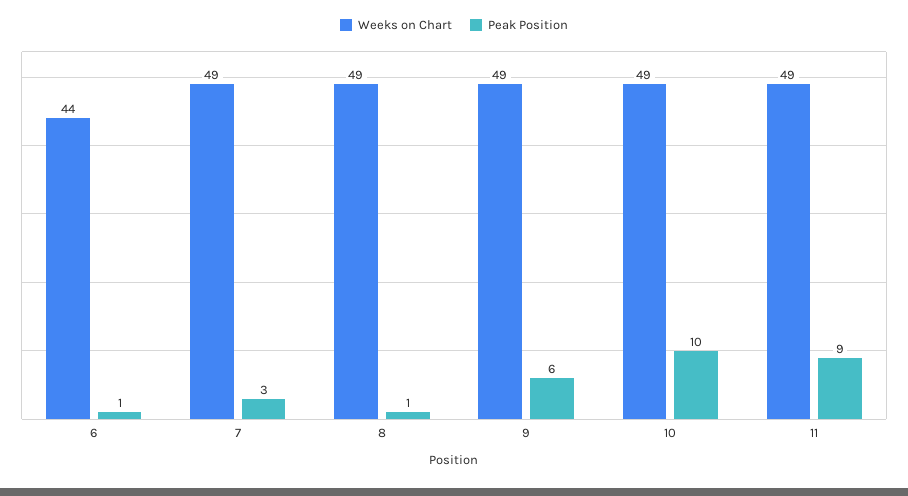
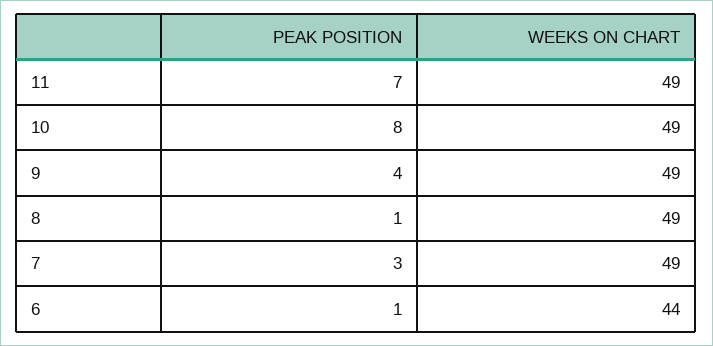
Peak Position, 9: 6 -> 4
Peak Position, 10: 10 -> 8
Peak Position, 11: 9 -> 7

